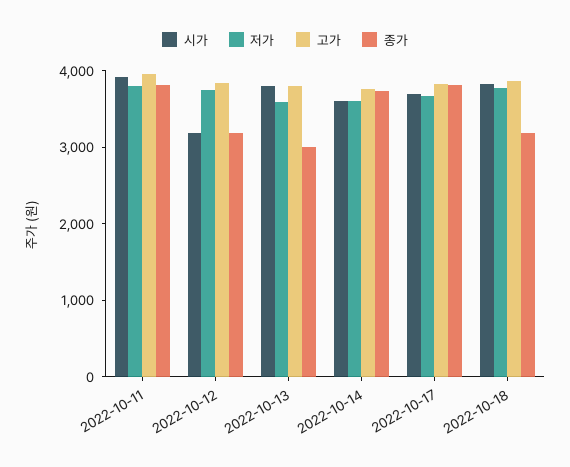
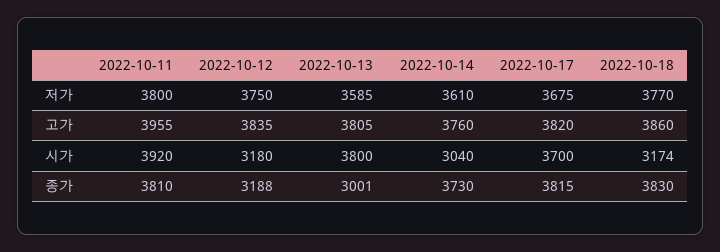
시가, 2022-10-14: 3600 -> 3040
시가, 2022-10-18: 3800 -> 3174
종가, 2022-10-18: 3200 -> 3830

